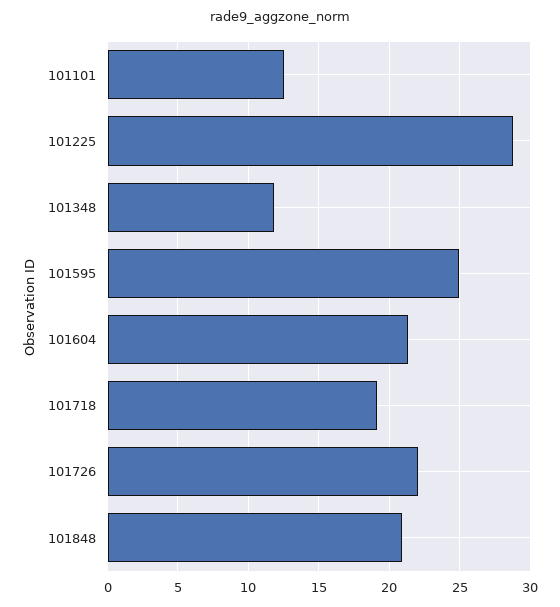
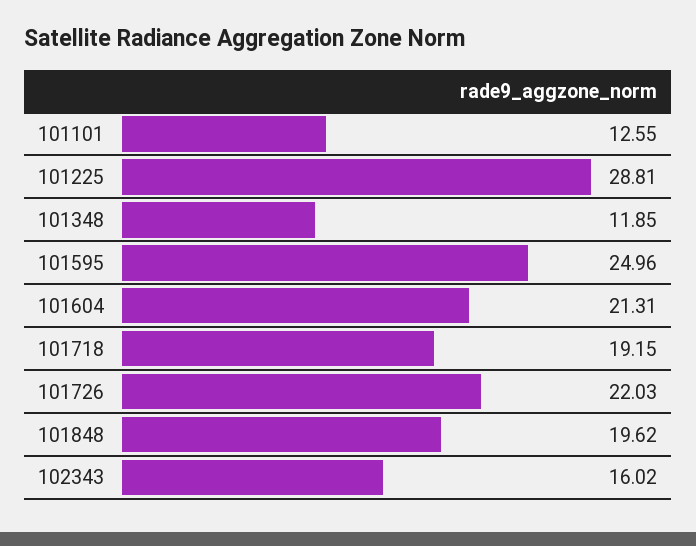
101848: 21 -> 19.62
102343: none -> 16.02

